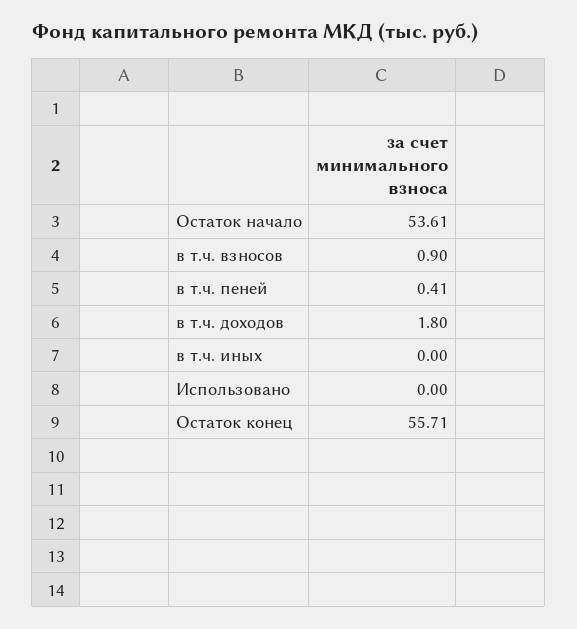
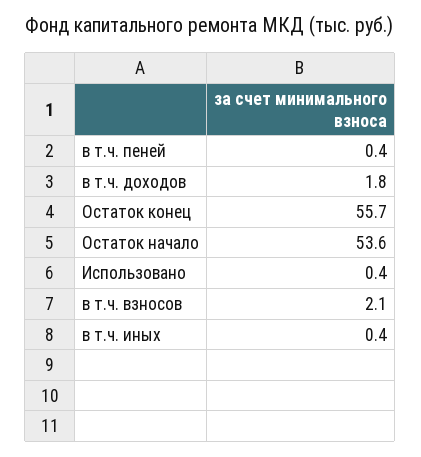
в т.ч. взносов: 0.9 -> 2.1
в т.ч. иных: 0 -> 0.4
Использовано: 0 -> 0.4

